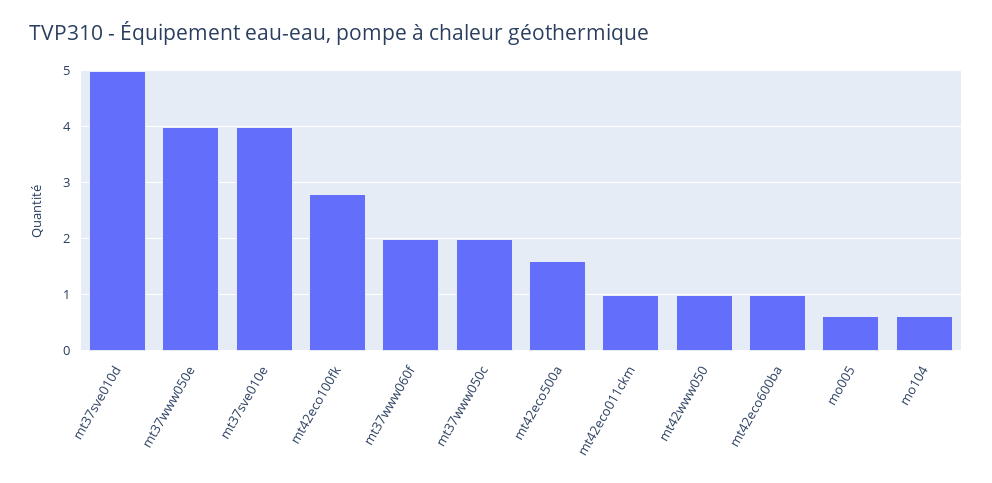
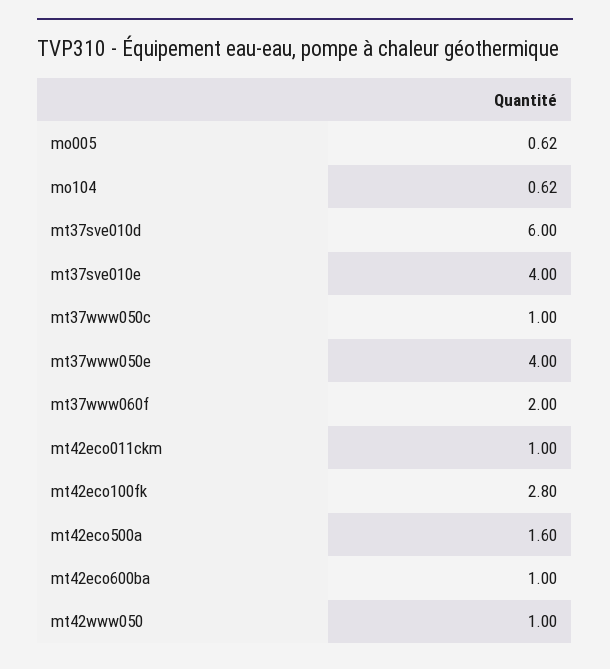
mt37sve010d: 5 -> 6
mt37www050c: 2 -> 1

